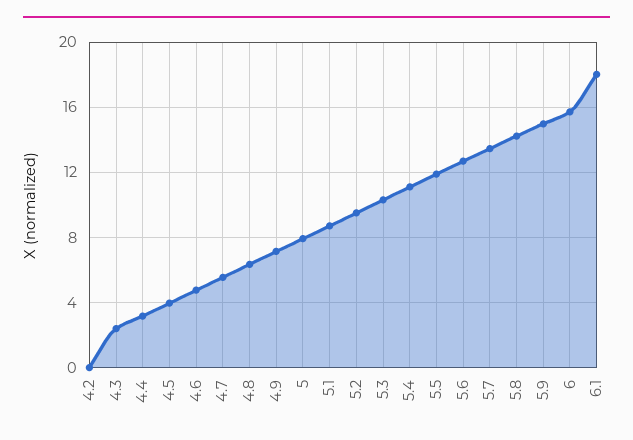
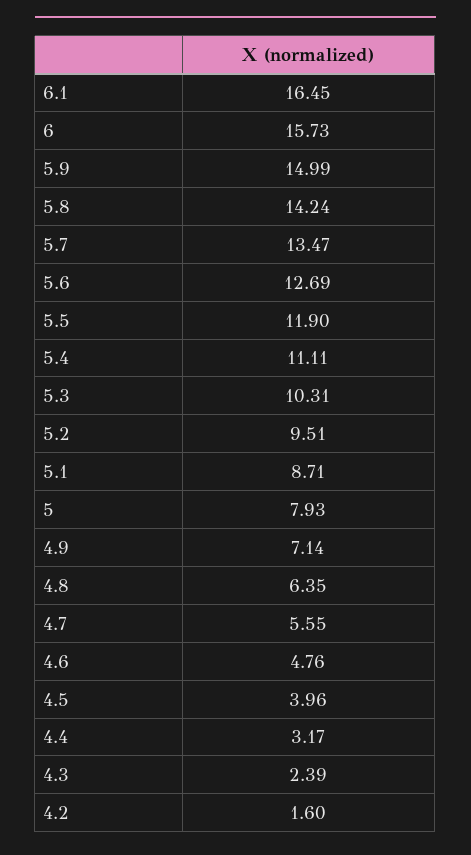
4.2: 0 -> 1.6
6.1: 18 -> 16.45

